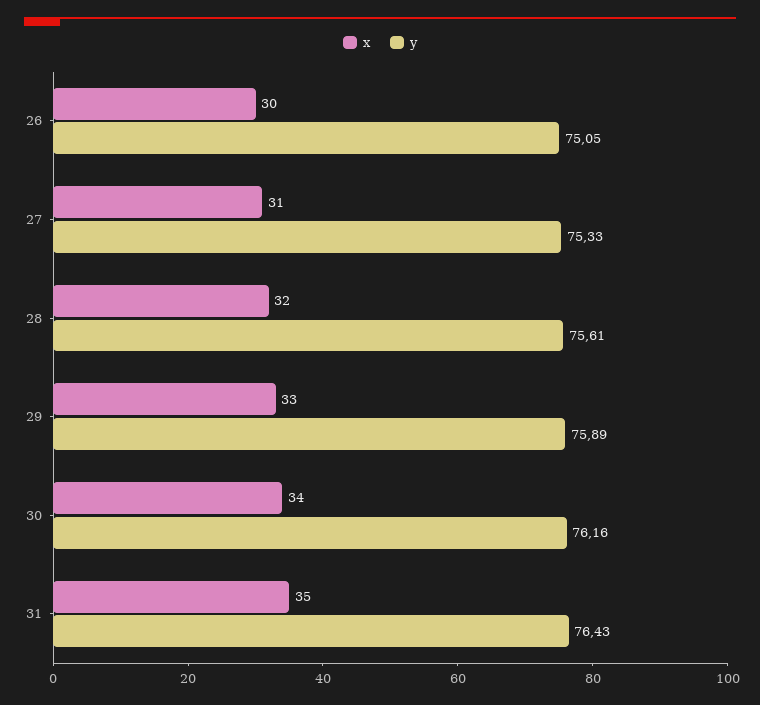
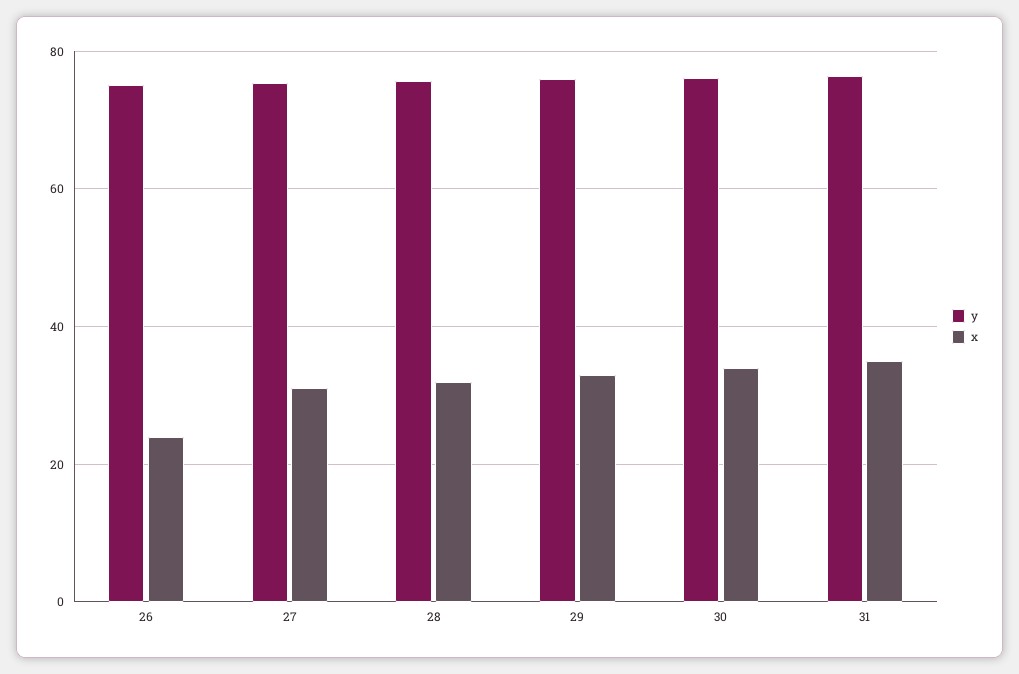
x, 26: 30 -> 24

